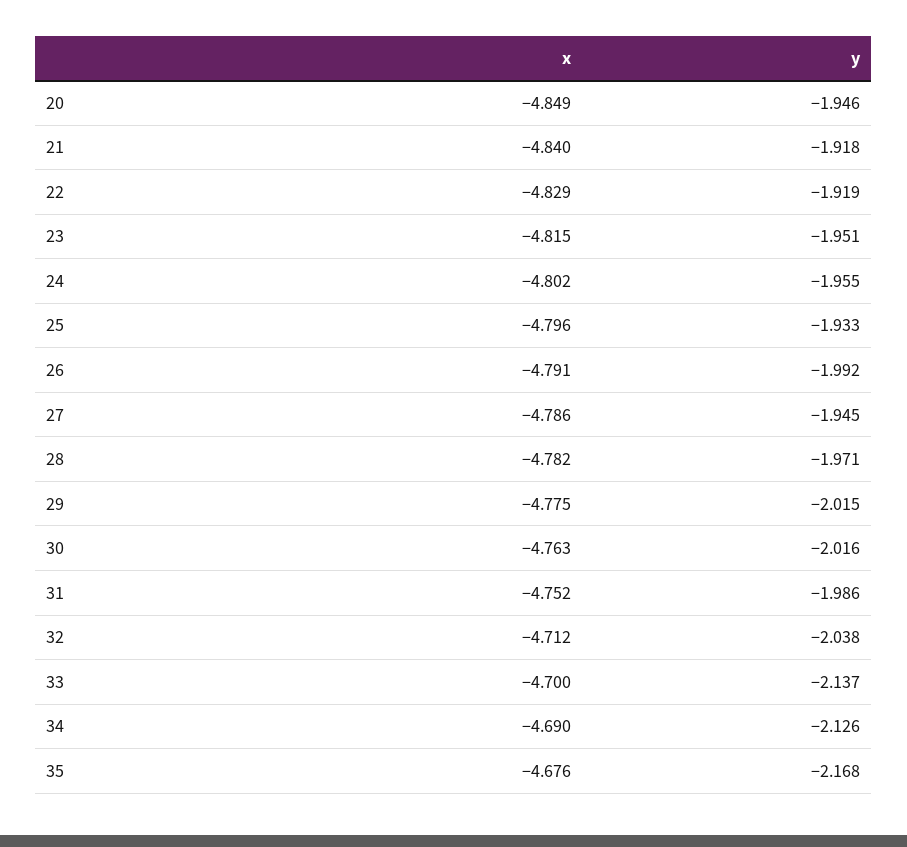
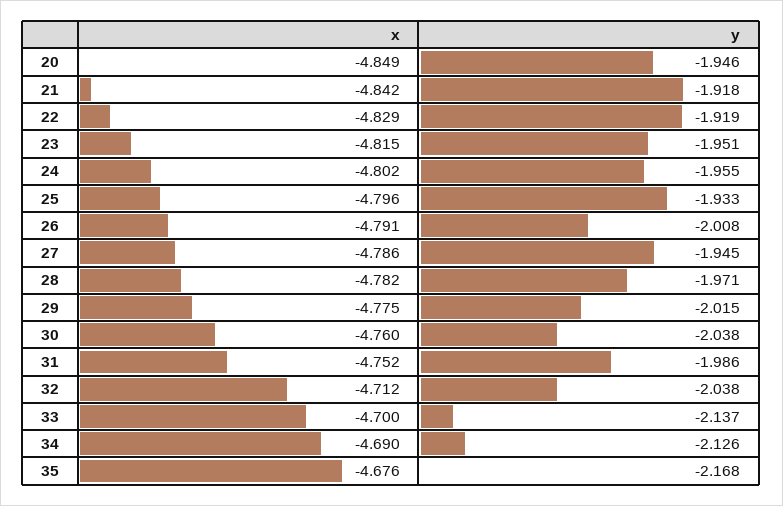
x, 21: -4.84 -> -4.842
y, 26: -1.992 -> -2.008
x, 30: -4.763 -> -4.76
y, 30: -2.016 -> -2.038

